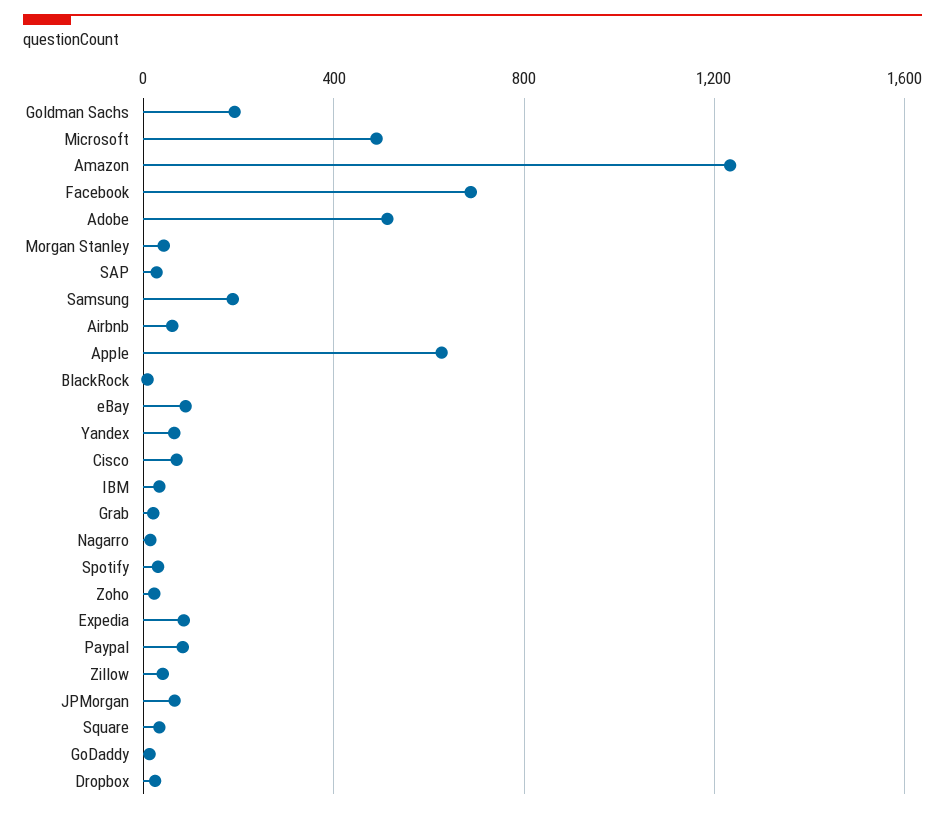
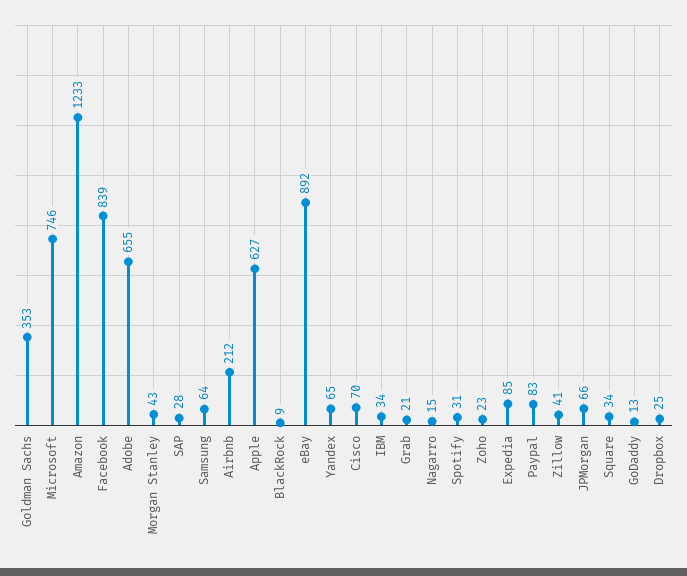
Goldman Sachs: 200 -> 353
Microsoft: 500 -> 746
Facebook: 700 -> 839
Adobe: 500 -> 655
Samsung: 200 -> 64
Airbnb: 50 -> 212
eBay: 100 -> 892

